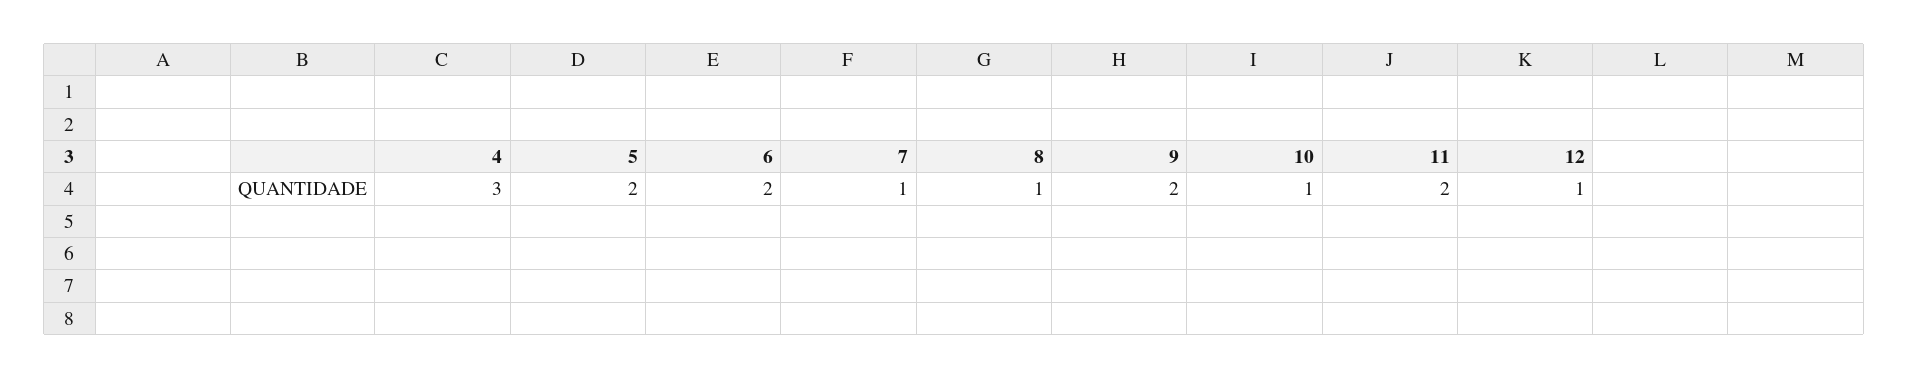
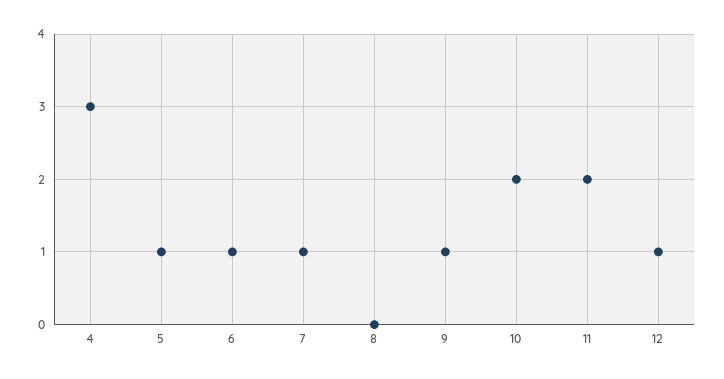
5: 2 -> 1
6: 2 -> 1
8: 1 -> 0
9: 2 -> 1
10: 1 -> 2

